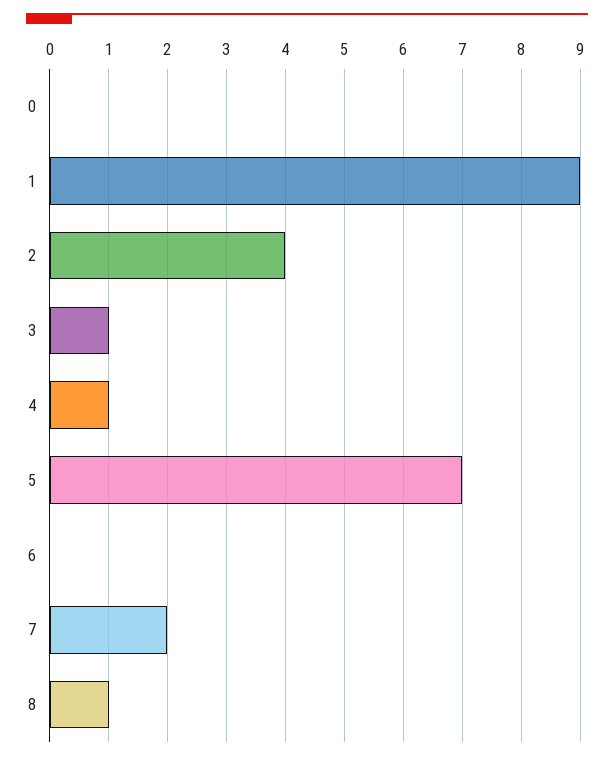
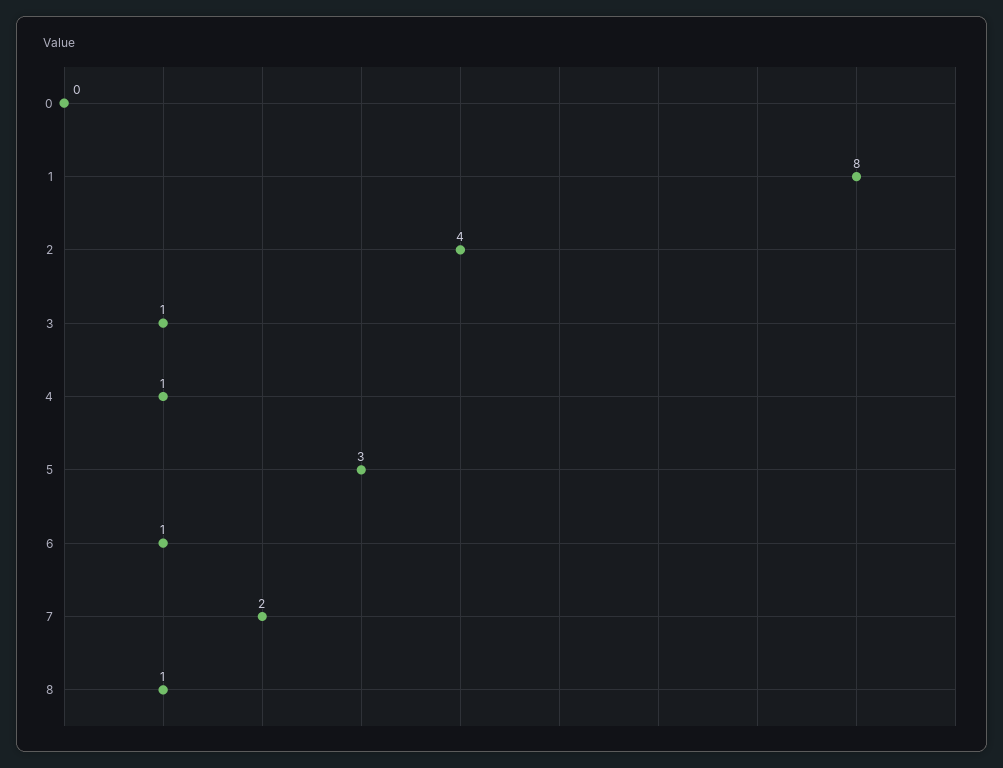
1: 9 -> 8
5: 7 -> 3
6: 0 -> 1

